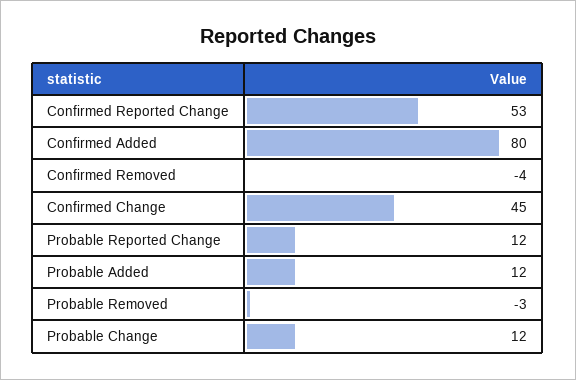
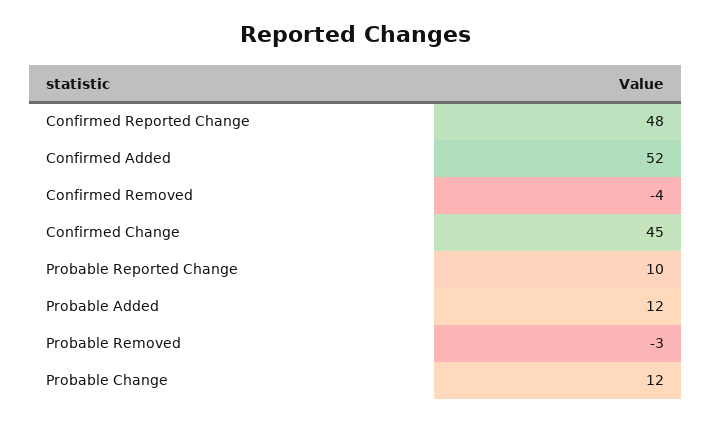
Confirmed Reported Change: 53 -> 48
Confirmed Added: 80 -> 52
Probable Reported Change: 12 -> 10

